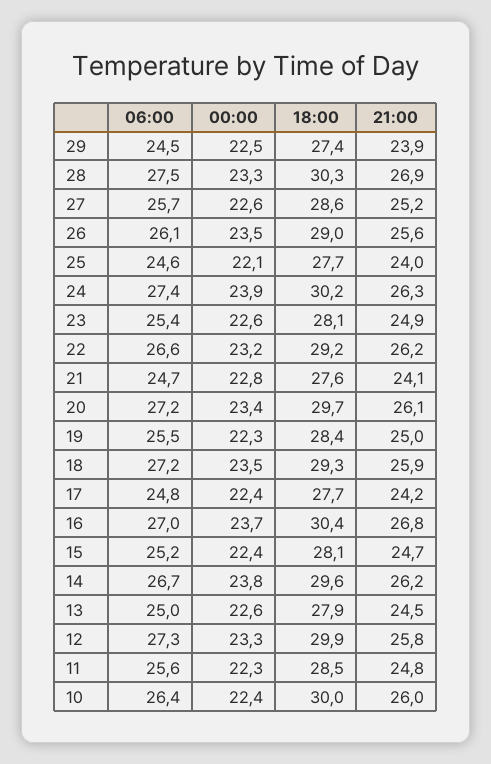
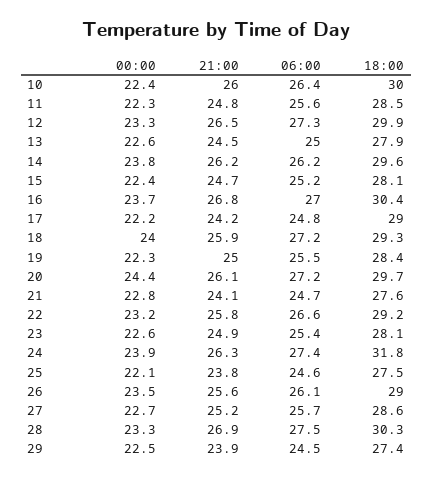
00:00, 27: 22.6 -> 22.7
18:00, 25: 27.7 -> 27.5
21:00, 25: 24 -> 23.8
18:00, 24: 30.2 -> 31.8
21:00, 22: 26.2 -> 25.8
00:00, 20: 23.4 -> 24.4
00:00, 18: 23.5 -> 24
00:00, 17: 22.4 -> 22.2
18:00, 17: 27.7 -> 29
06:00, 14: 26.7 -> 26.2
21:00, 12: 25.8 -> 26.5

